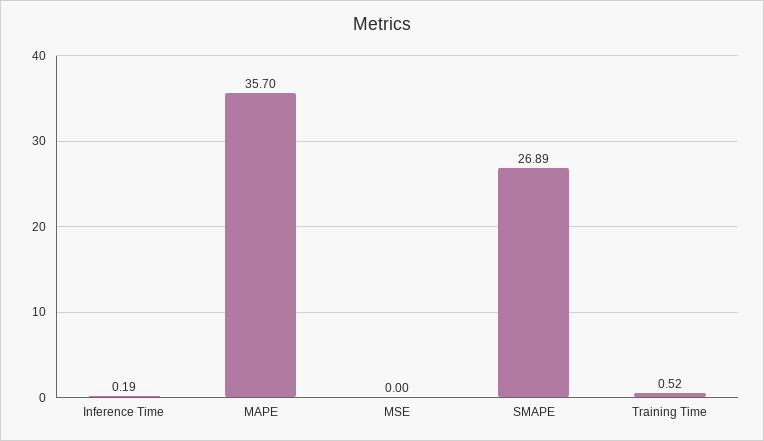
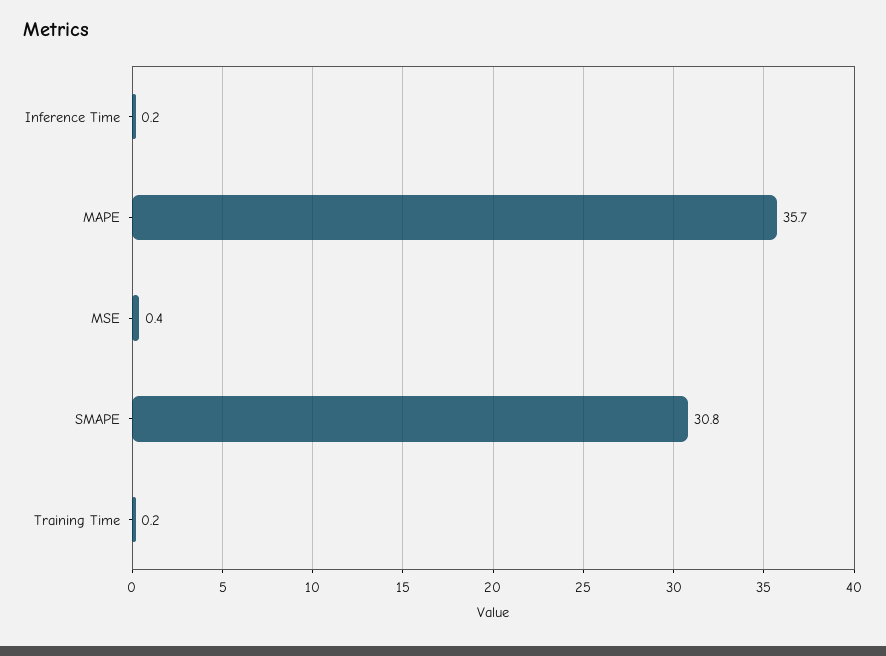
MSE: 0 -> 0.4
SMAPE: 26.89 -> 30.8
Training Time: 0.52 -> 0.2

